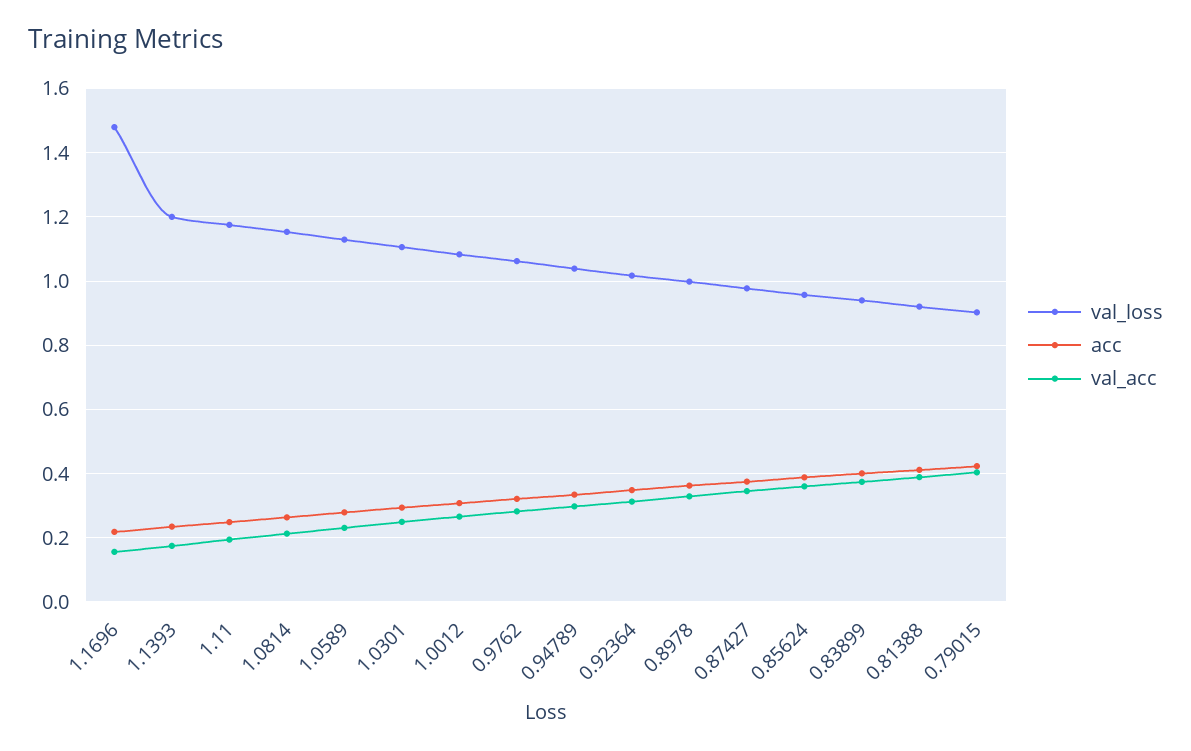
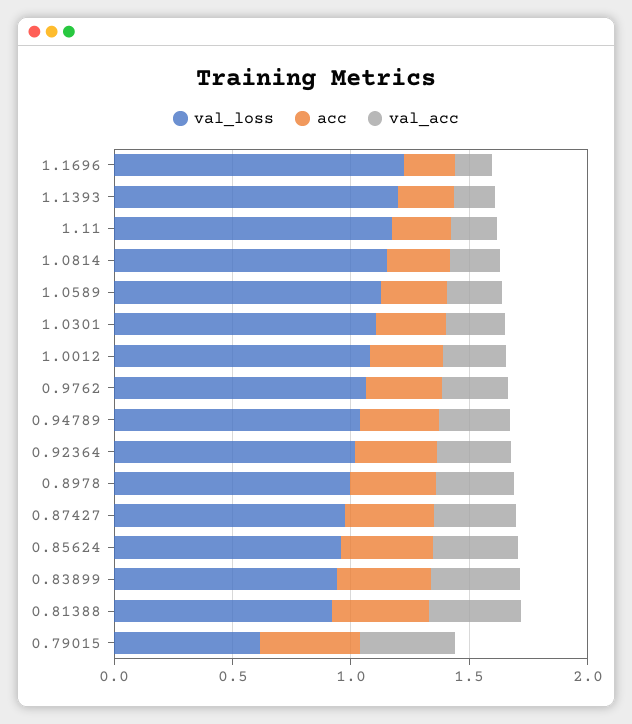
val_loss, 1.1696: 1.48 -> 1.2
val_loss, 0.79015: 0.9 -> 0.6

